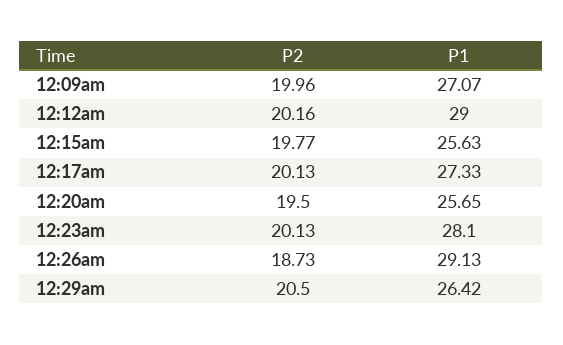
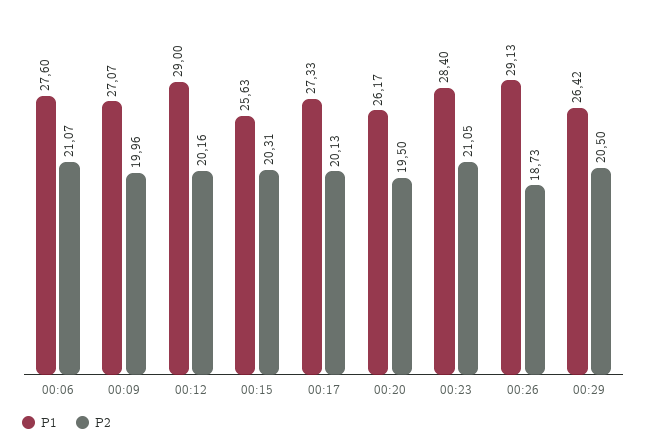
P2, 12:15am: 19.77 -> 20.31
P1, 12:20am: 25.65 -> 26.17
P2, 12:23am: 20.13 -> 21.05
P1, 12:23am: 28.1 -> 28.4
P1, 00:06: none -> 27.6
P2, 00:06: none -> 21.07

